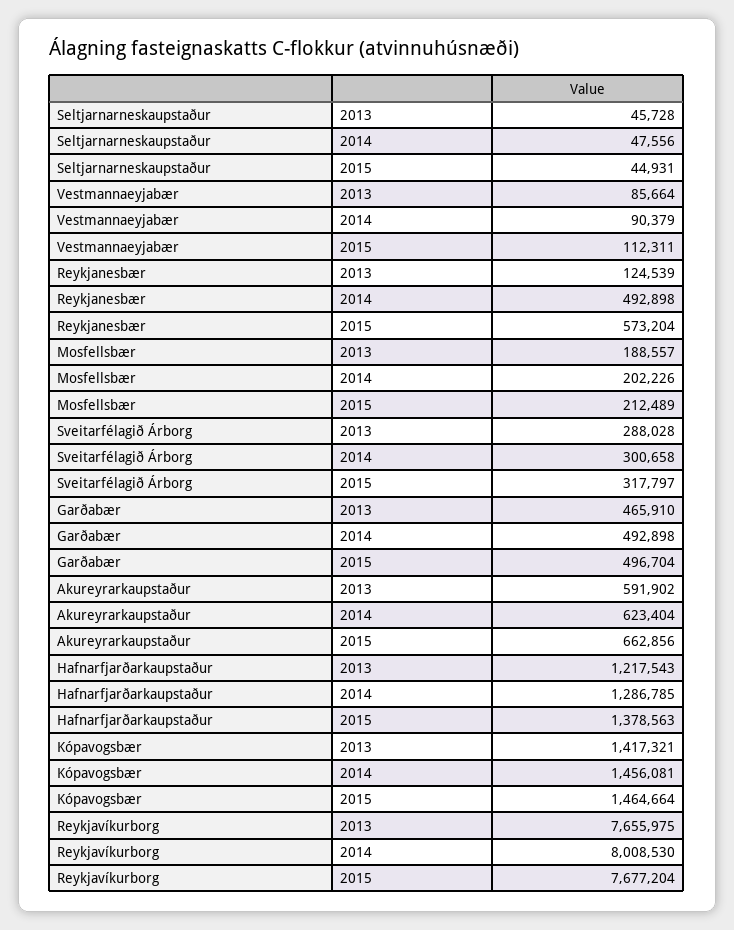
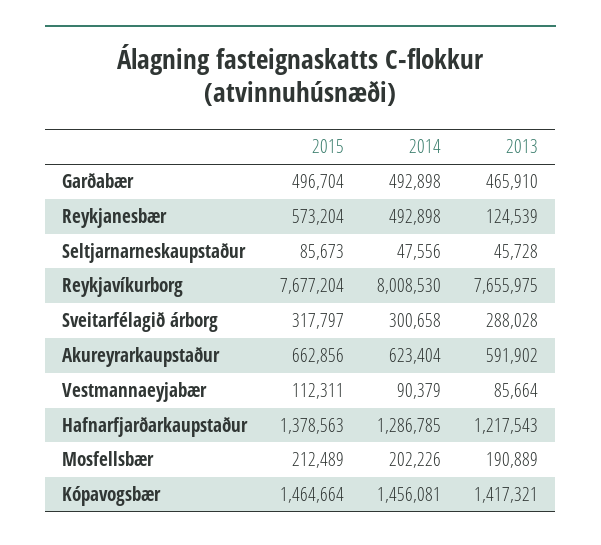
Seltjarnarneskaupstaður, 2015: 44931 -> 85673
Mosfellsbær, 2013: 188557 -> 190889

